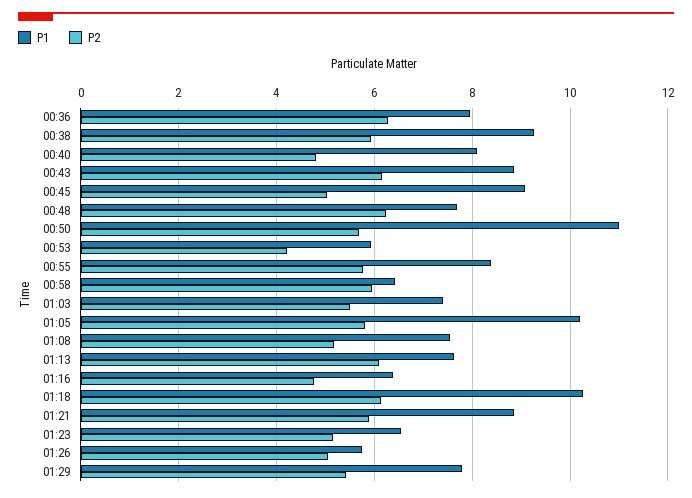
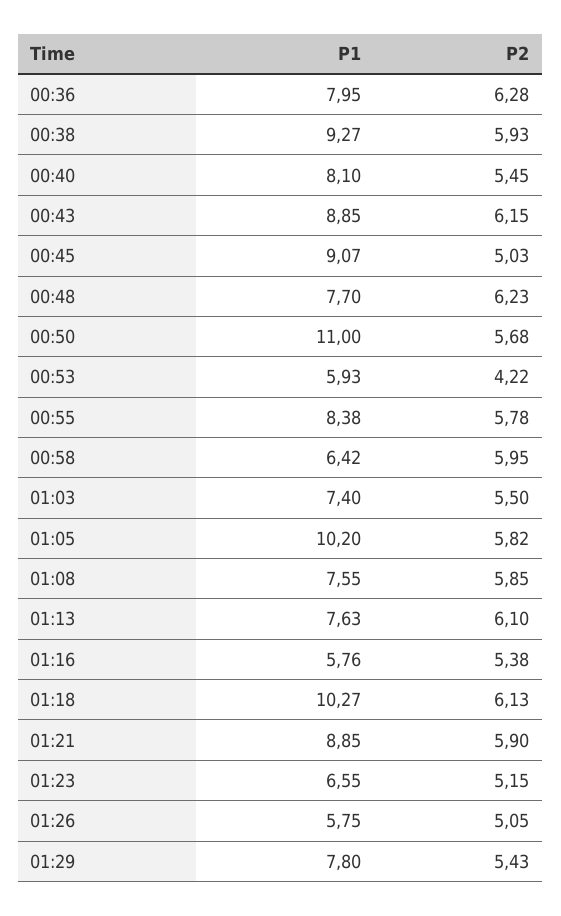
P2, 00:40: 4.8 -> 5.45
P2, 01:08: 5.2 -> 5.85
P1, 01:16: 6.4 -> 5.76
P2, 01:16: 4.8 -> 5.38

